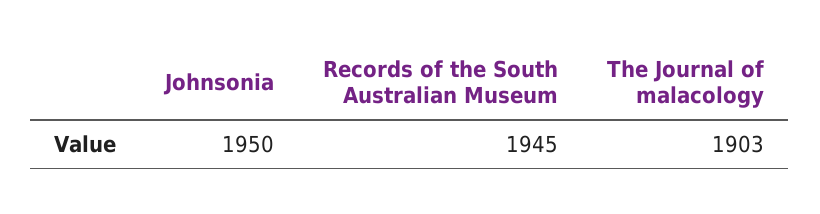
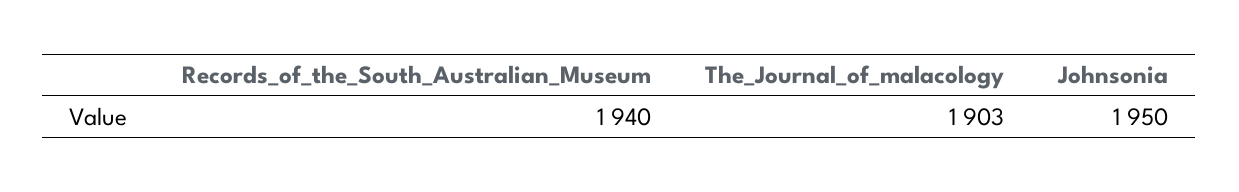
Records of the South Australian Museum: 1945 -> 1940

